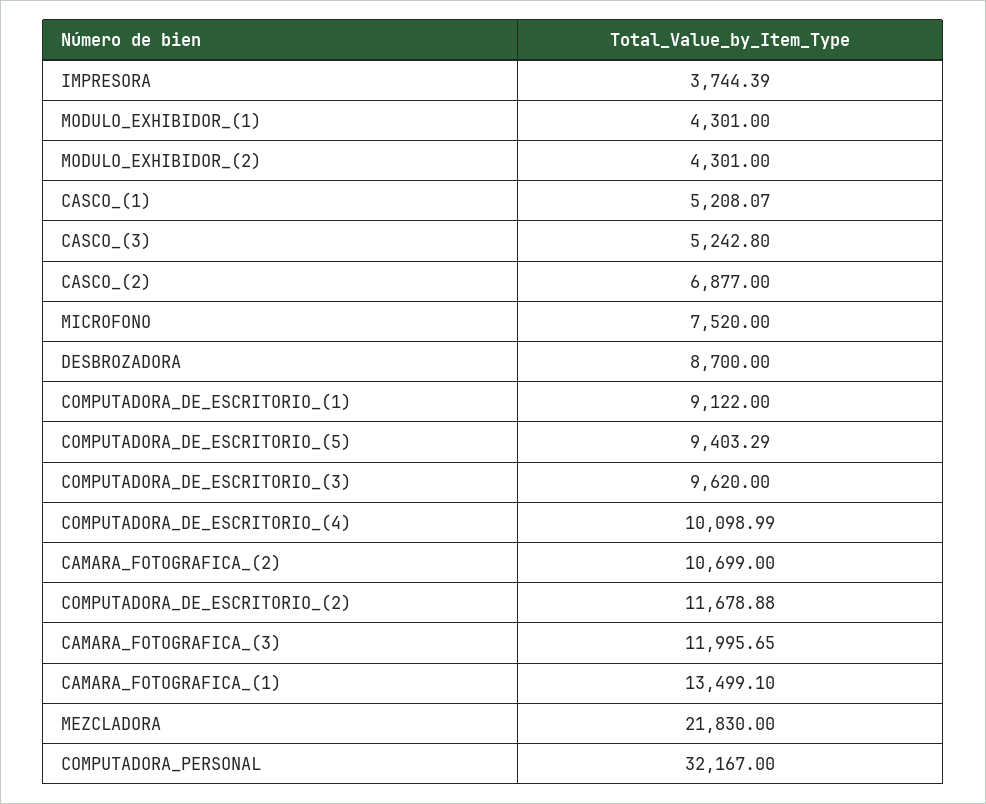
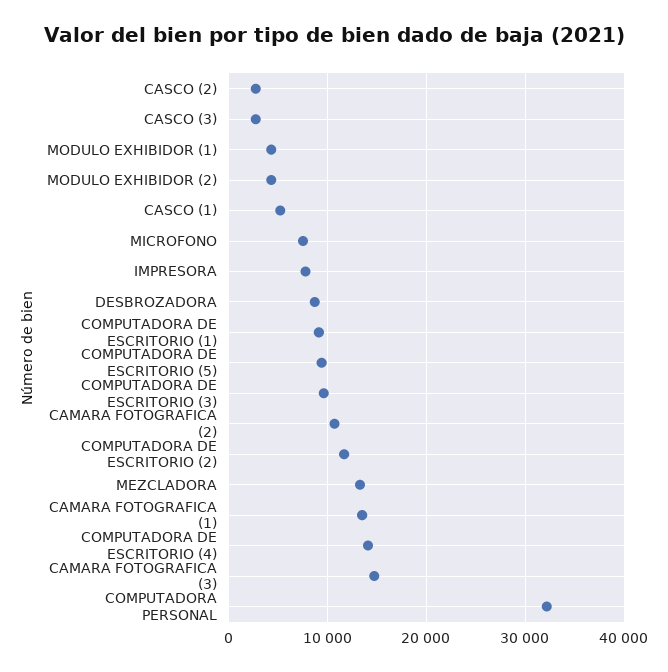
IMPRESORA: 3744.39 -> 8000
CASCO_(3): 5242.8 -> 3000
CASCO_(2): 6877 -> 3000
COMPUTADORA_DE_ESCRITORIO_(4): 10098.99 -> 14000
CAMARA_FOTOGRAFICA_(3): 11995.65 -> 15000
MEZCLADORA: 21830 -> 13000

